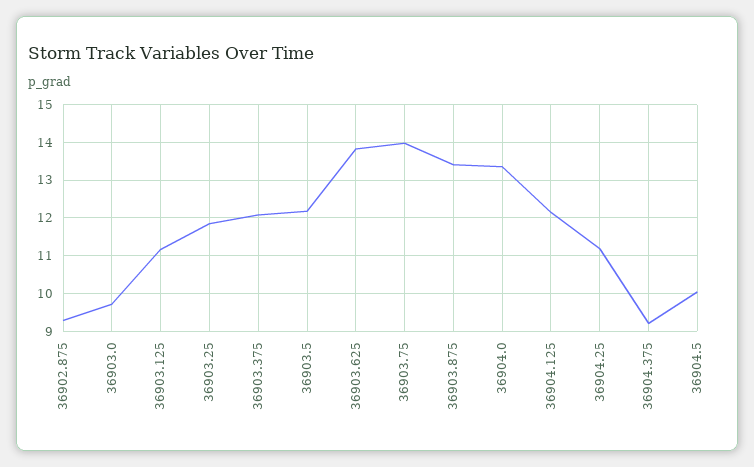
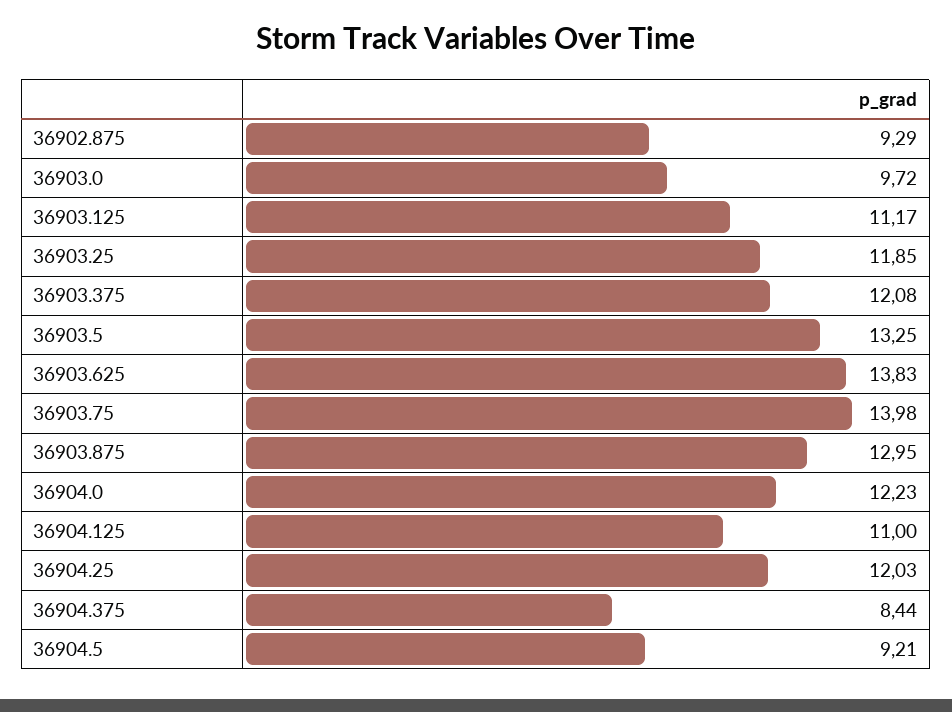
36903.5: 12.2 -> 13.25
36903.875: 13.4 -> 12.95
36904.0: 13.4 -> 12.23
36904.125: 12.2 -> 11
36904.25: 11.2 -> 12.03
36904.375: 9.2 -> 8.44
36904.5: 10 -> 9.21

